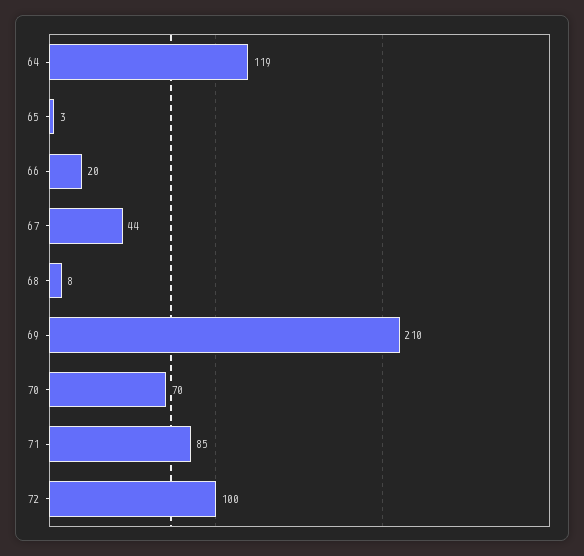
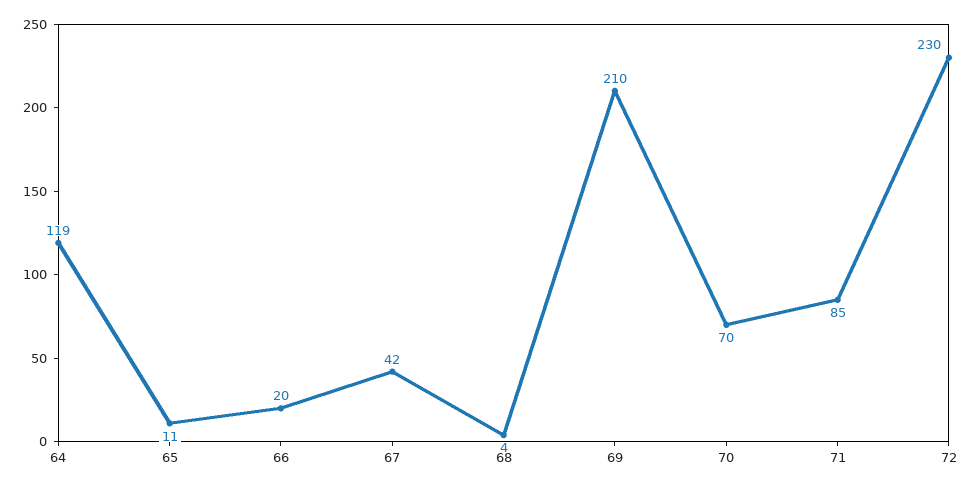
65: 3 -> 11
67: 44 -> 42
68: 8 -> 4
72: 100 -> 230

